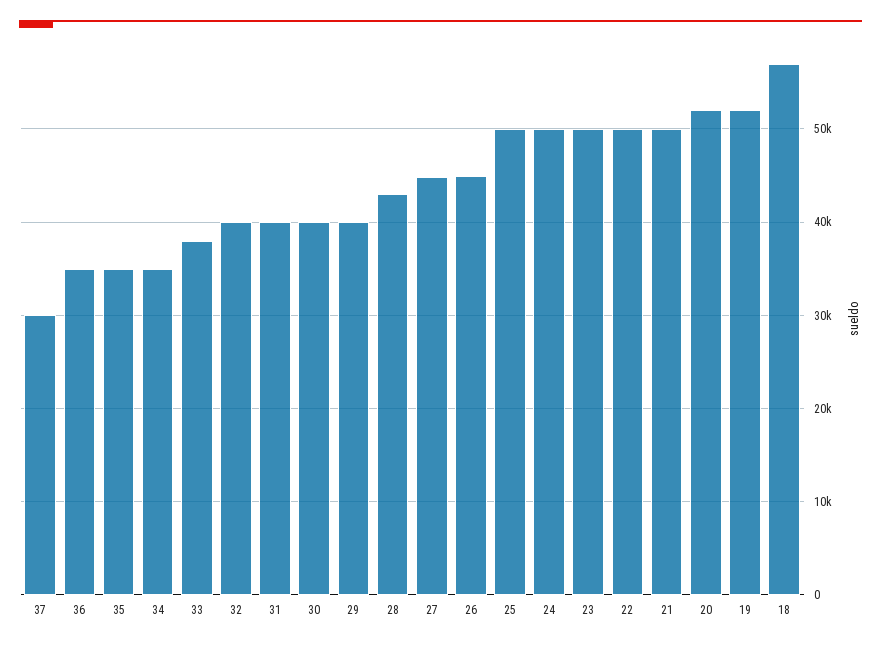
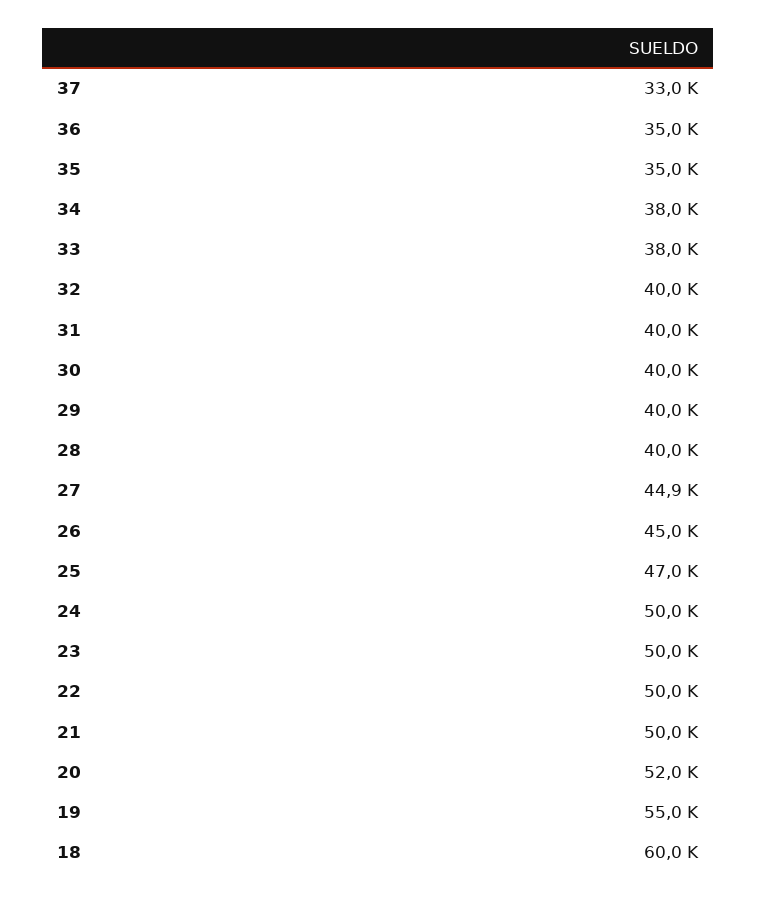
37: 30000 -> 33000
34: 35000 -> 38000
28: 43000 -> 40000
25: 50000 -> 47000
19: 52000 -> 55000
18: 57000 -> 60000

